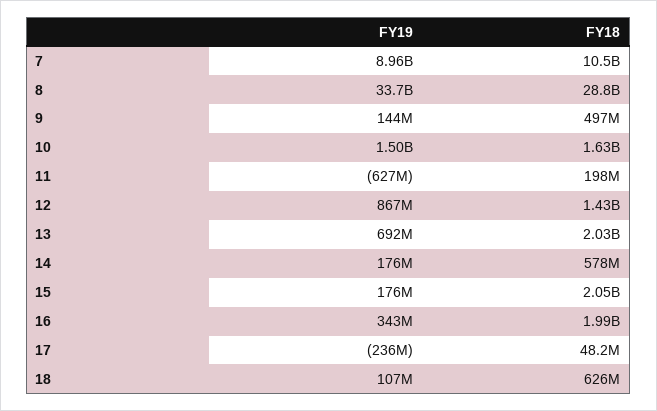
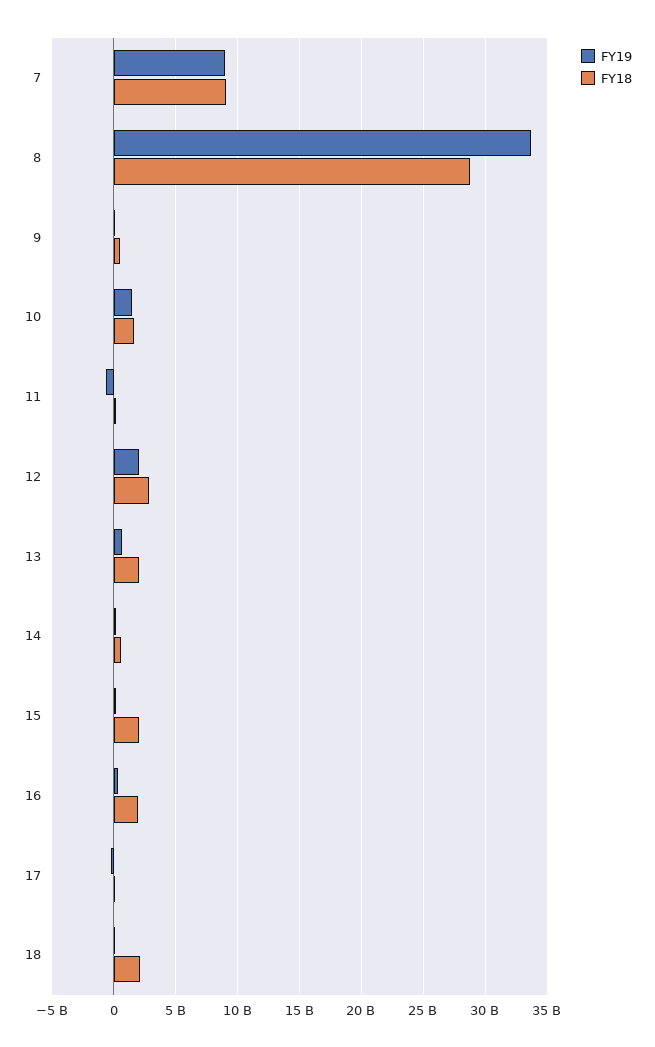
FY18, 7: 10500000000 -> 9000000000
FY19, 12: 867000000 -> 2000000000
FY18, 12: 1430000000 -> 3000000000
FY18, 18: 626000000 -> 2000000000

